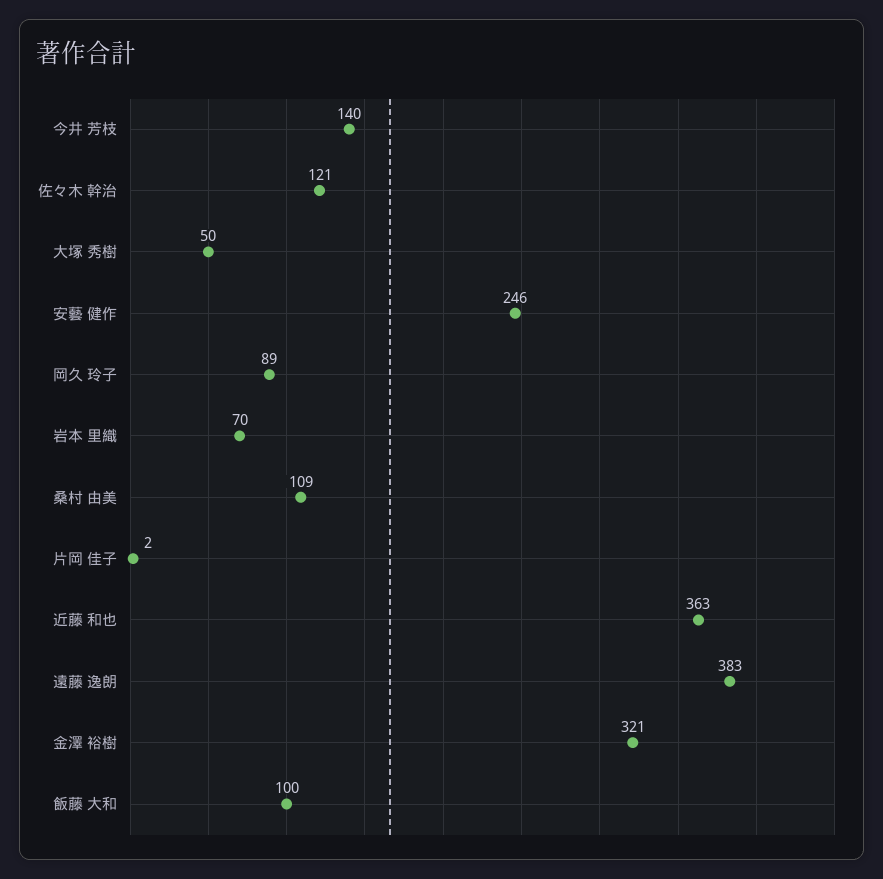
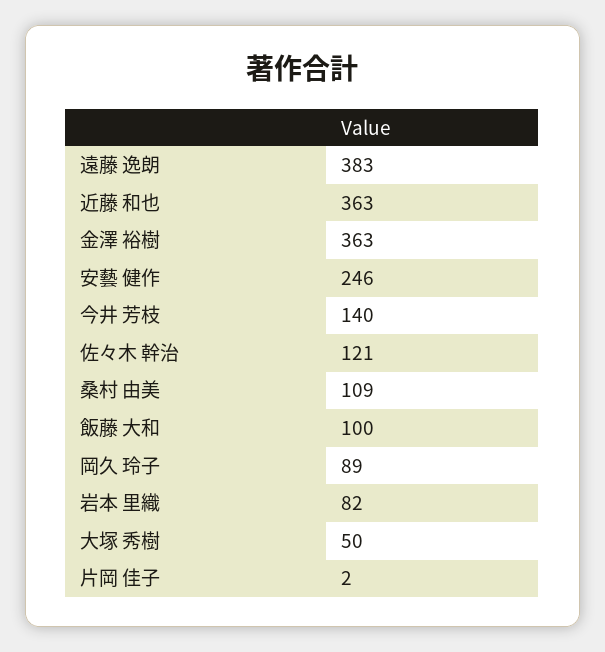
岩本 里織: 70 -> 82
金澤 裕樹: 321 -> 363

